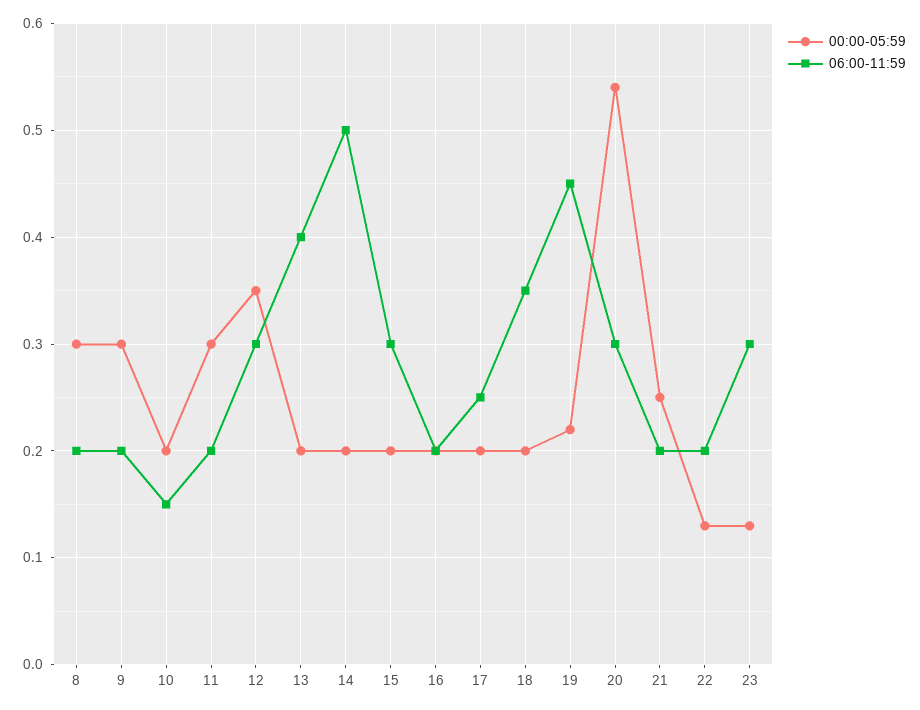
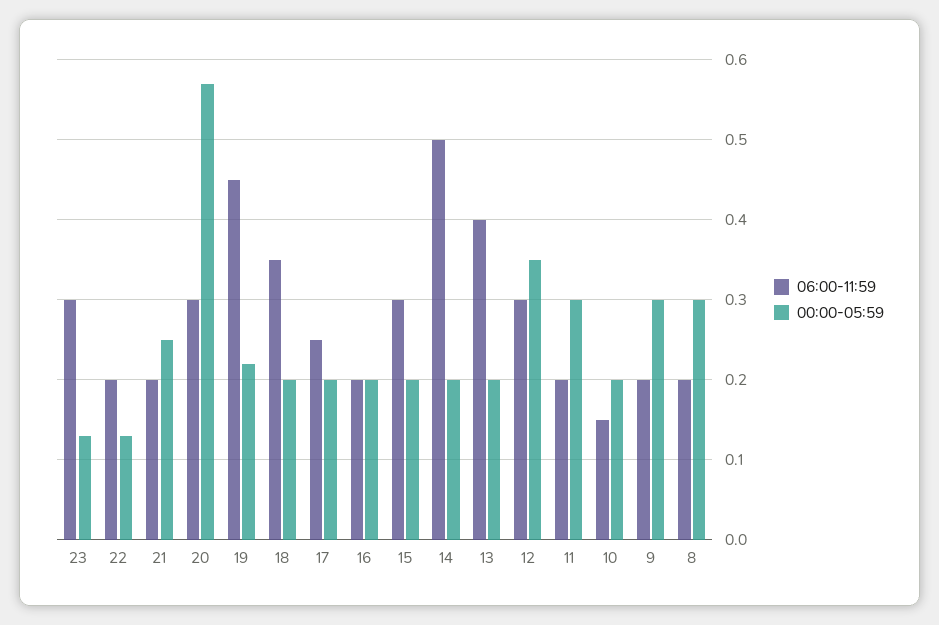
00:00-05:59, 20: 0.54 -> 0.57

